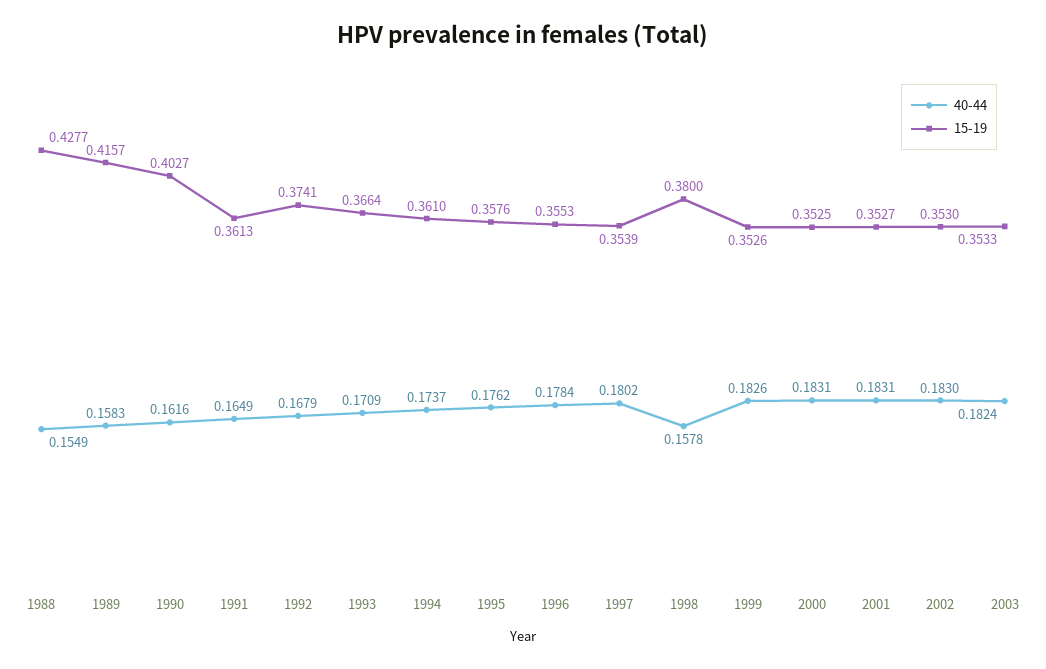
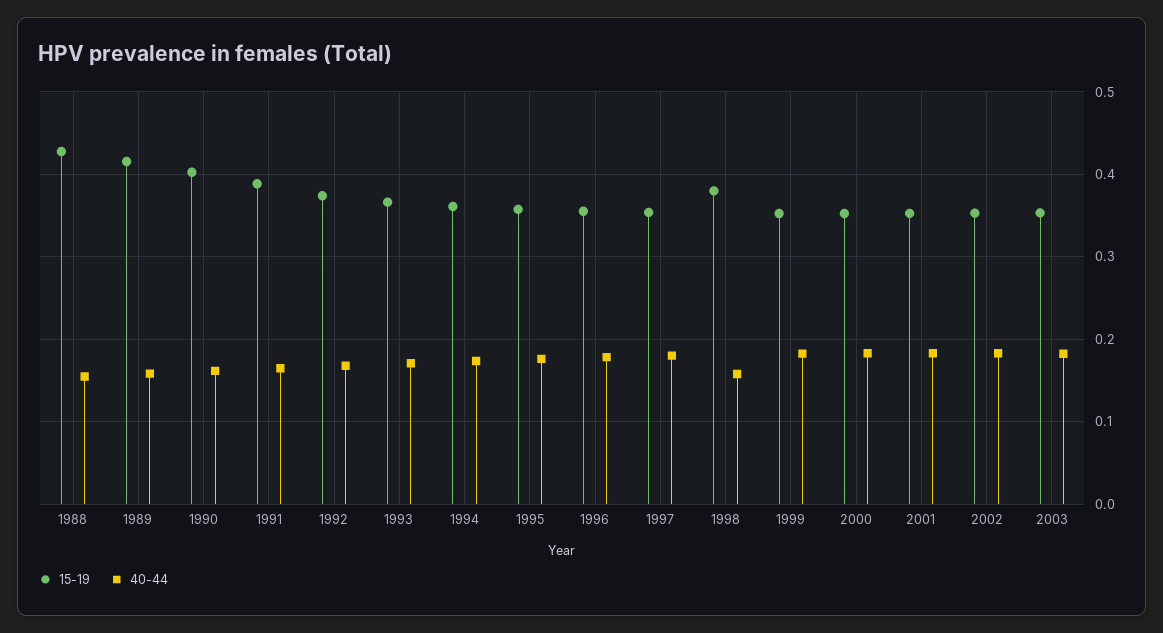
15-19, 1991: 0.3613 -> 0.39

